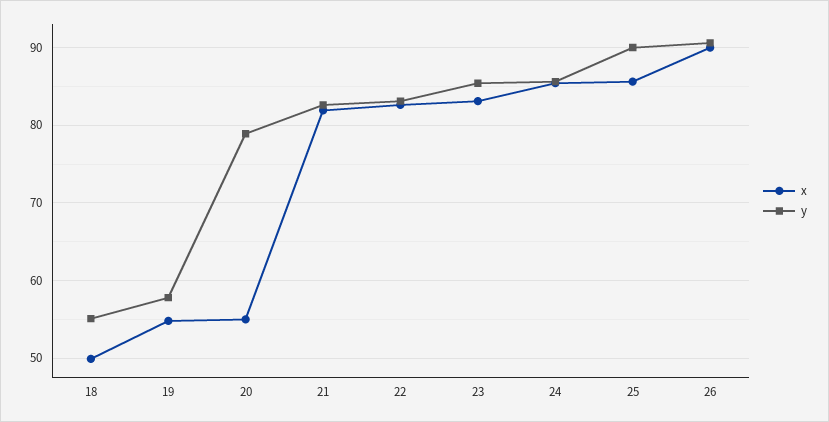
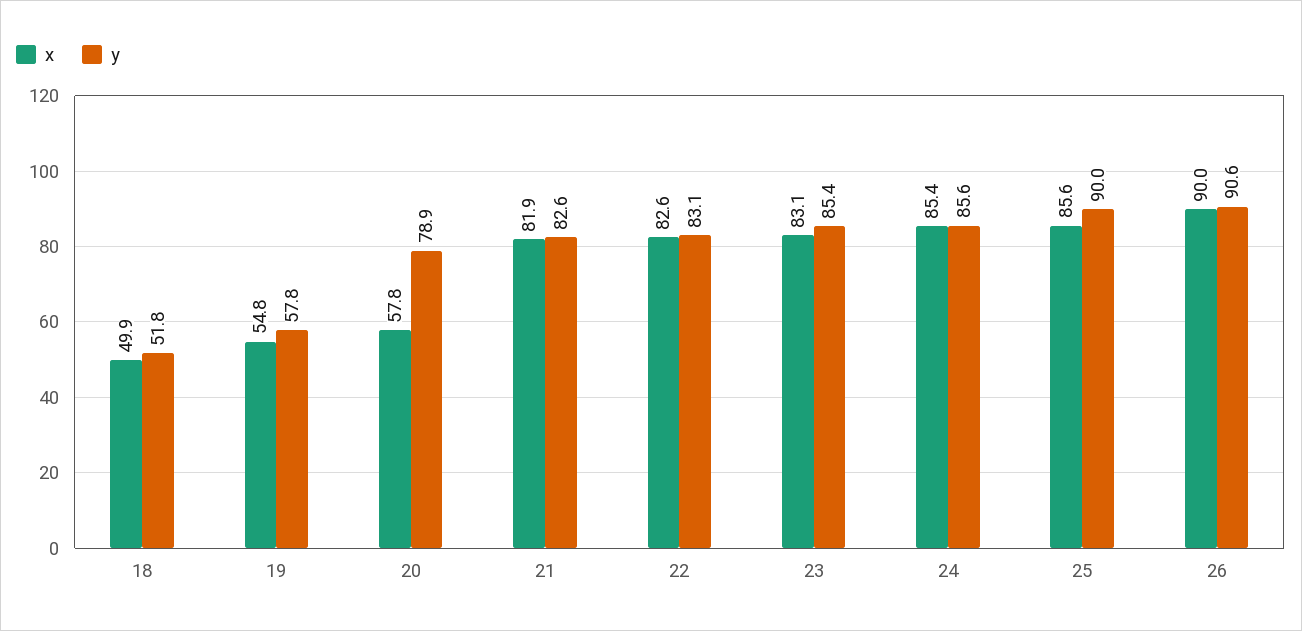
y, 18: 55 -> 51.8
x, 20: 55 -> 57.8

